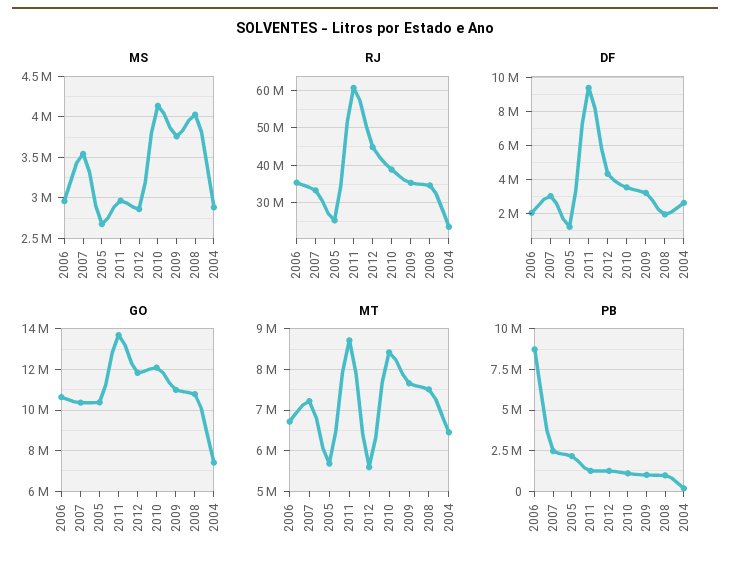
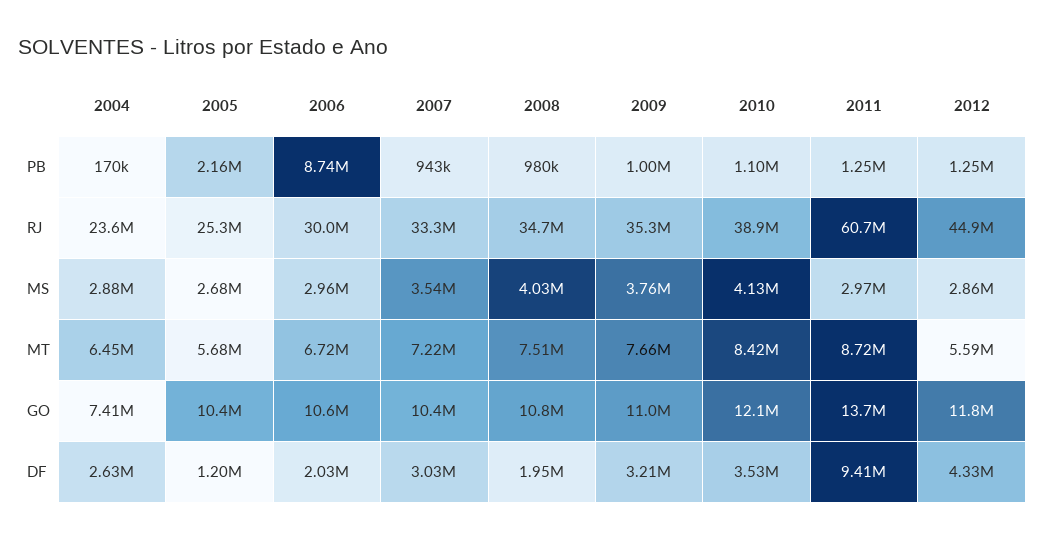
RJ, 2006: 36000000 -> 30000000
PB, 2007: 2500000 -> 943000

